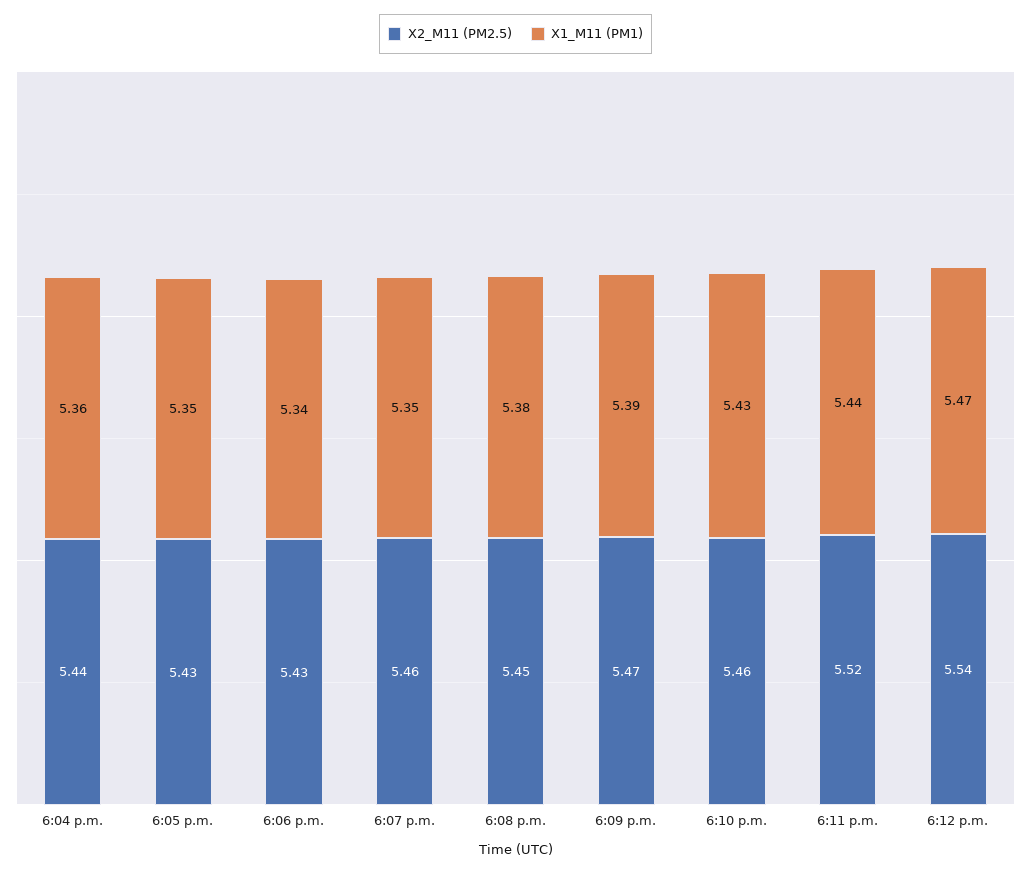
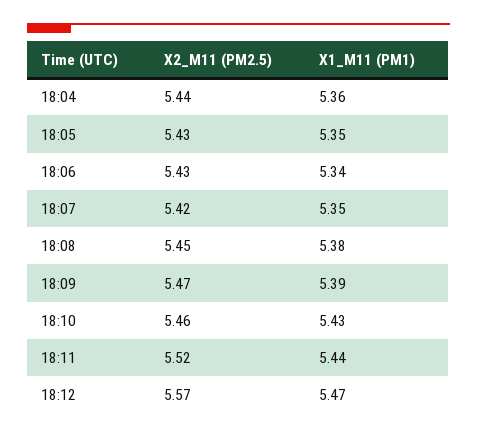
X2_M11 (PM2.5), 6:07 p.m.: 5.46 -> 5.42
X2_M11 (PM2.5), 6:12 p.m.: 5.54 -> 5.57

